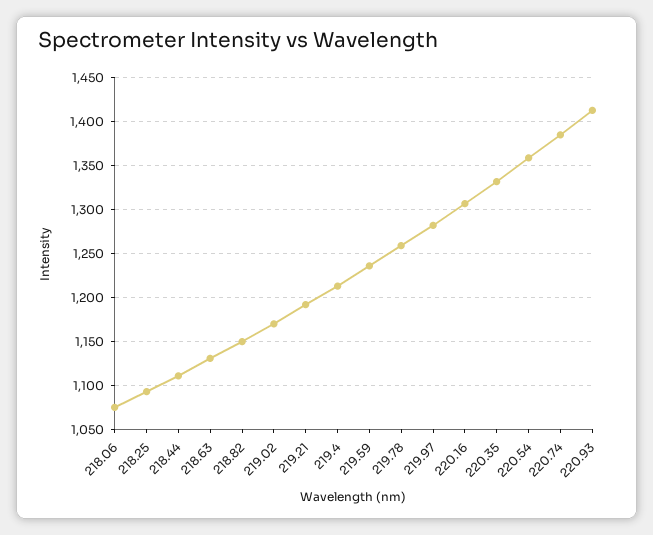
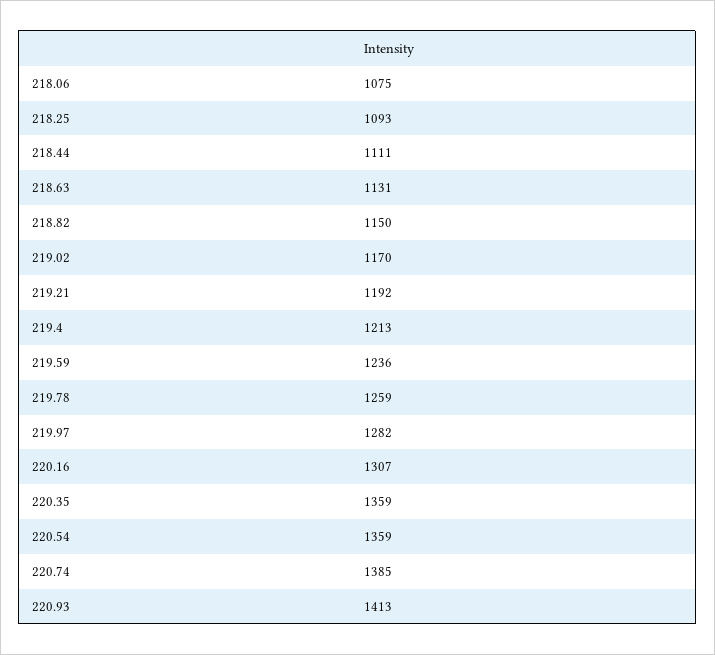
220.35: 1330 -> 1359

